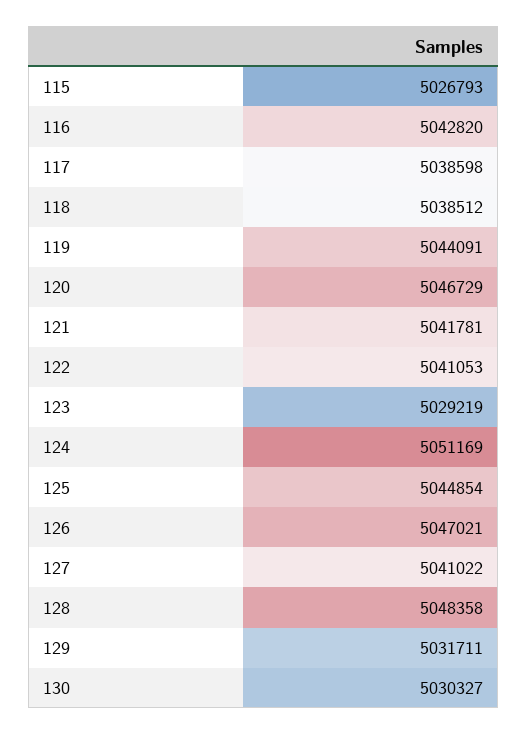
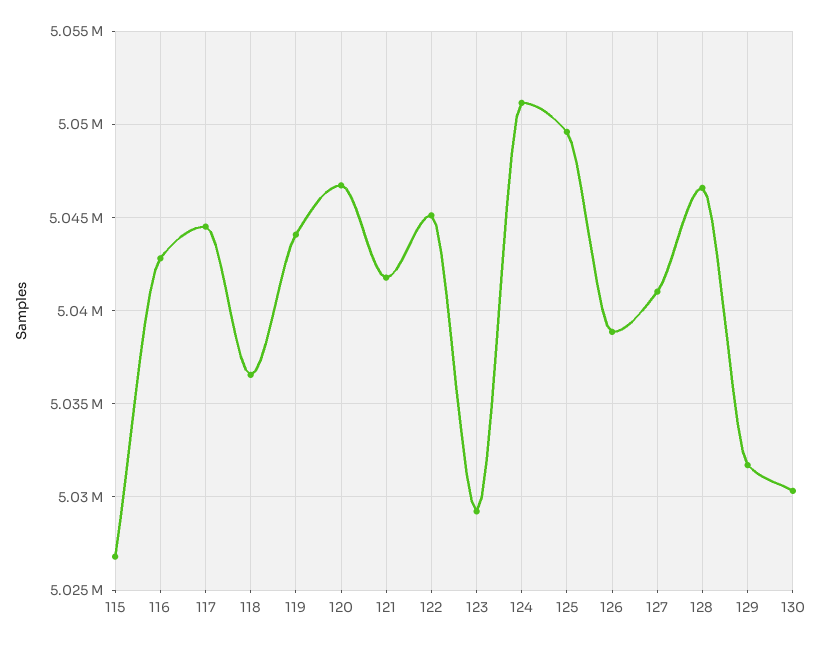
117: 5038598 -> 5044500
118: 5038512 -> 5036500
122: 5041053 -> 5045000
125: 5044854 -> 5049500
126: 5047021 -> 5039000
128: 5048358 -> 5046500

